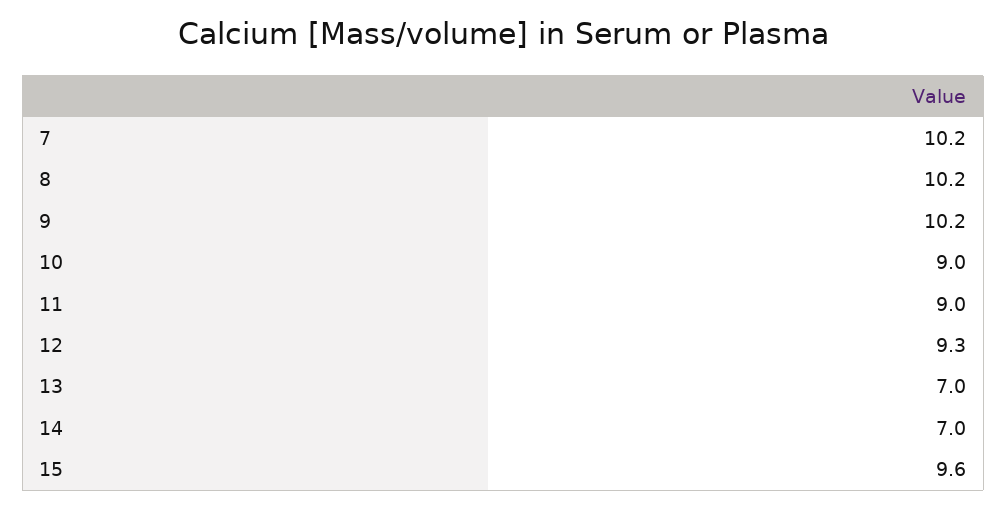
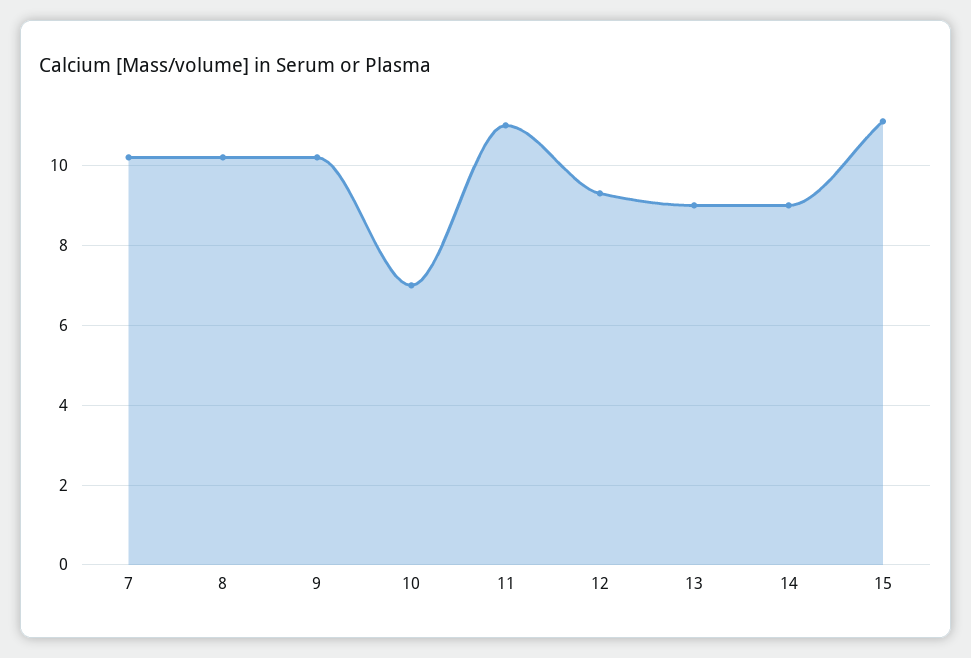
10: 9 -> 7
11: 9 -> 11
13: 7 -> 9
14: 7 -> 9
15: 9.6 -> 11

